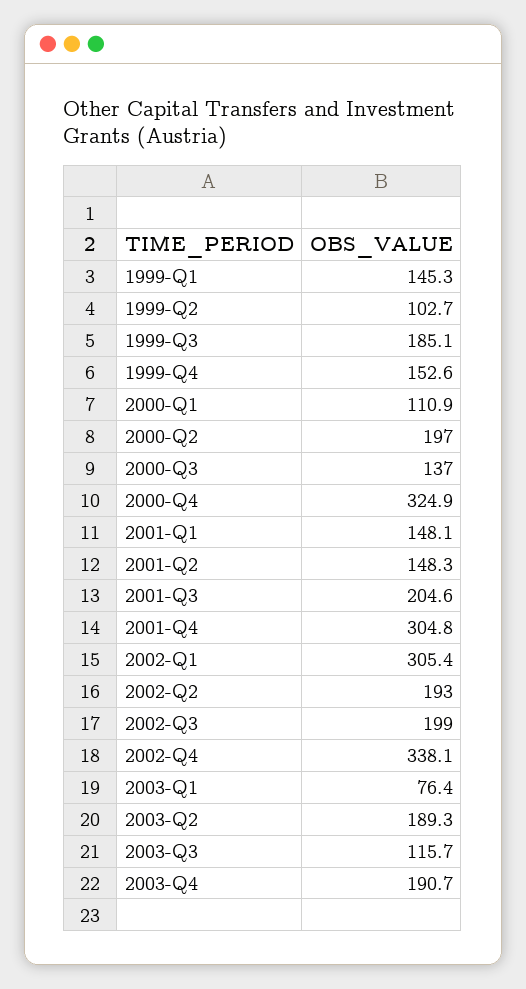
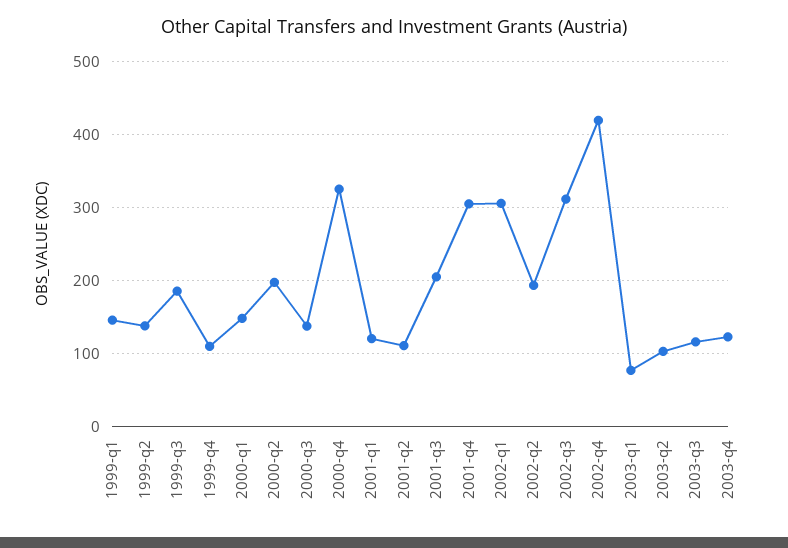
1999-Q2: 102.7 -> 140
1999-Q4: 152.6 -> 110
2000-Q1: 110.9 -> 150
2001-Q1: 148.1 -> 120
2001-Q2: 148.3 -> 110
2002-Q3: 199 -> 310
2002-Q4: 338.1 -> 420
2003-Q2: 189.3 -> 100
2003-Q4: 190.7 -> 120

